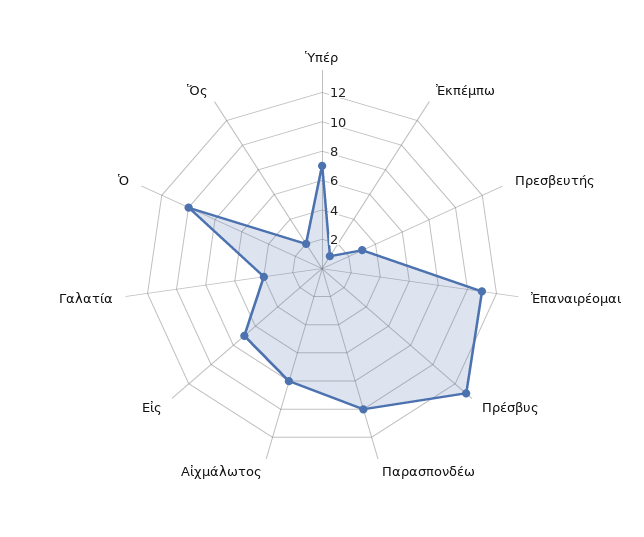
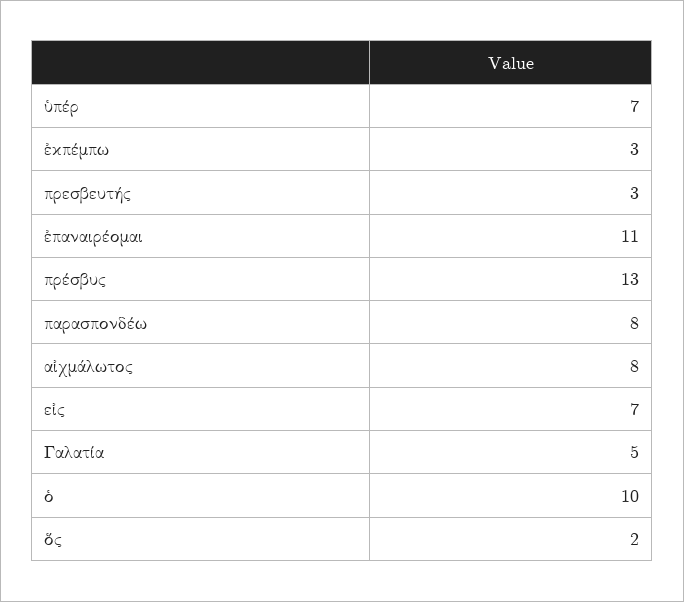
Ἐκπέμπω: 1 -> 3
Παρασπονδέω: 10 -> 8
Γαλατία: 4 -> 5

